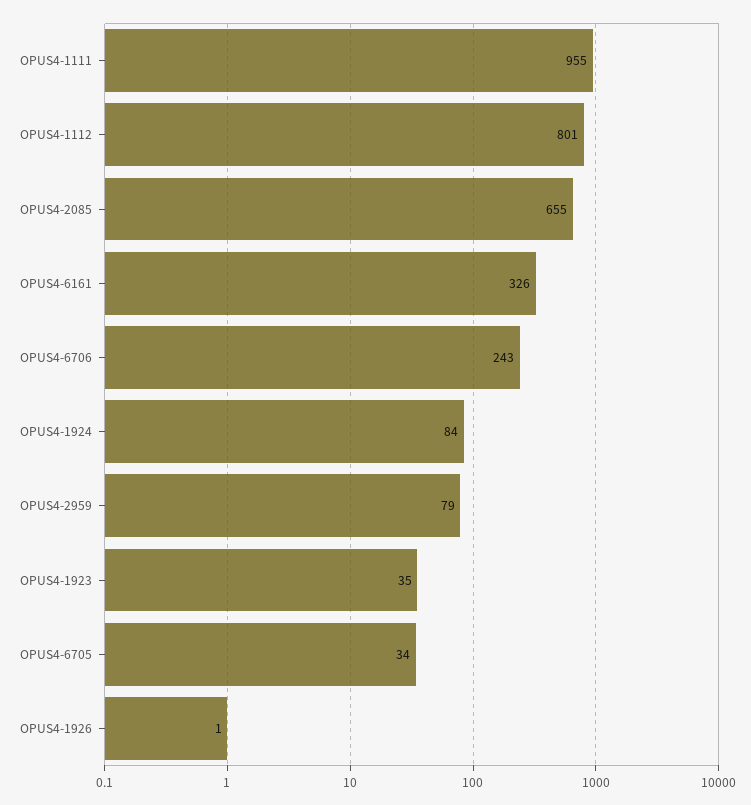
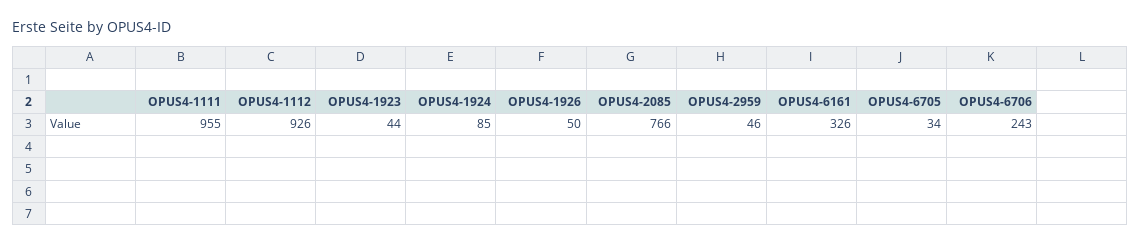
OPUS4-1112: 801 -> 926
OPUS4-2085: 655 -> 766
OPUS4-1924: 84 -> 85
OPUS4-2959: 79 -> 46
OPUS4-1923: 35 -> 44
OPUS4-1926: 1 -> 50

